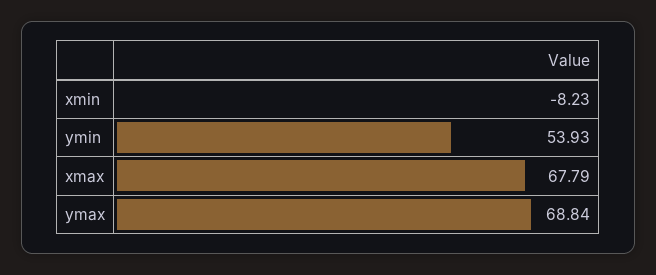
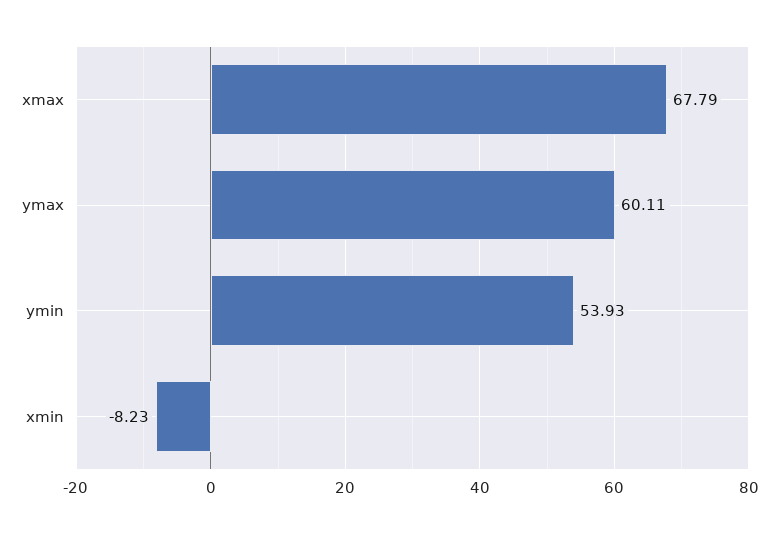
ymax: 68.84 -> 60.11

